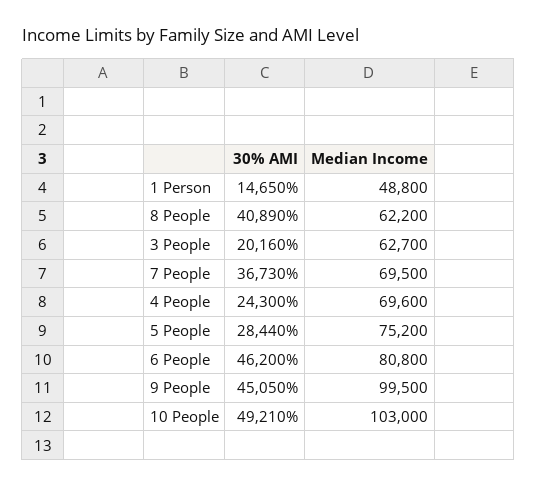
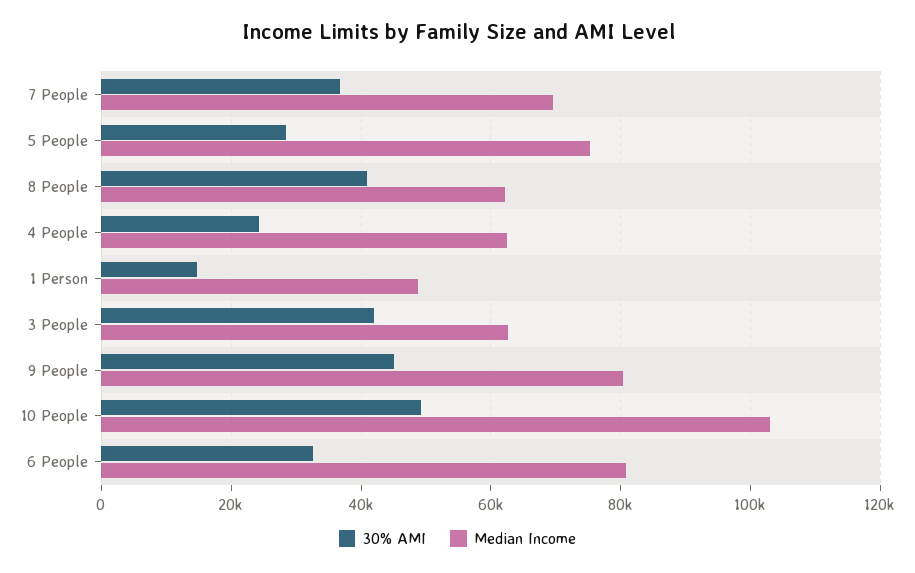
30% AMI, 3 People: 20160 -> 42000
Median Income, 4 People: 69600 -> 62000
30% AMI, 6 People: 46200 -> 32000
Median Income, 9 People: 99500 -> 80000

